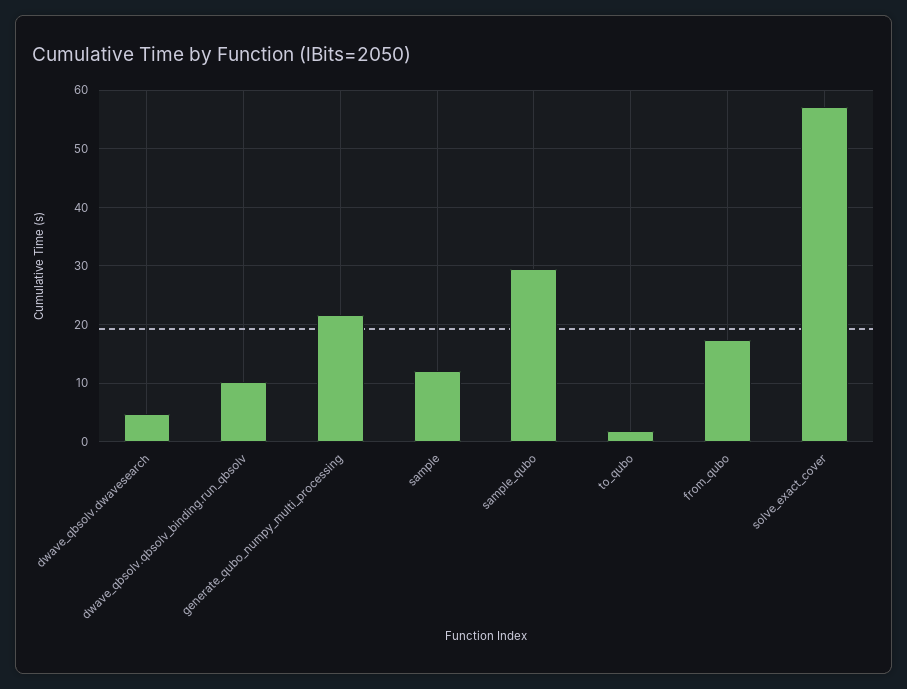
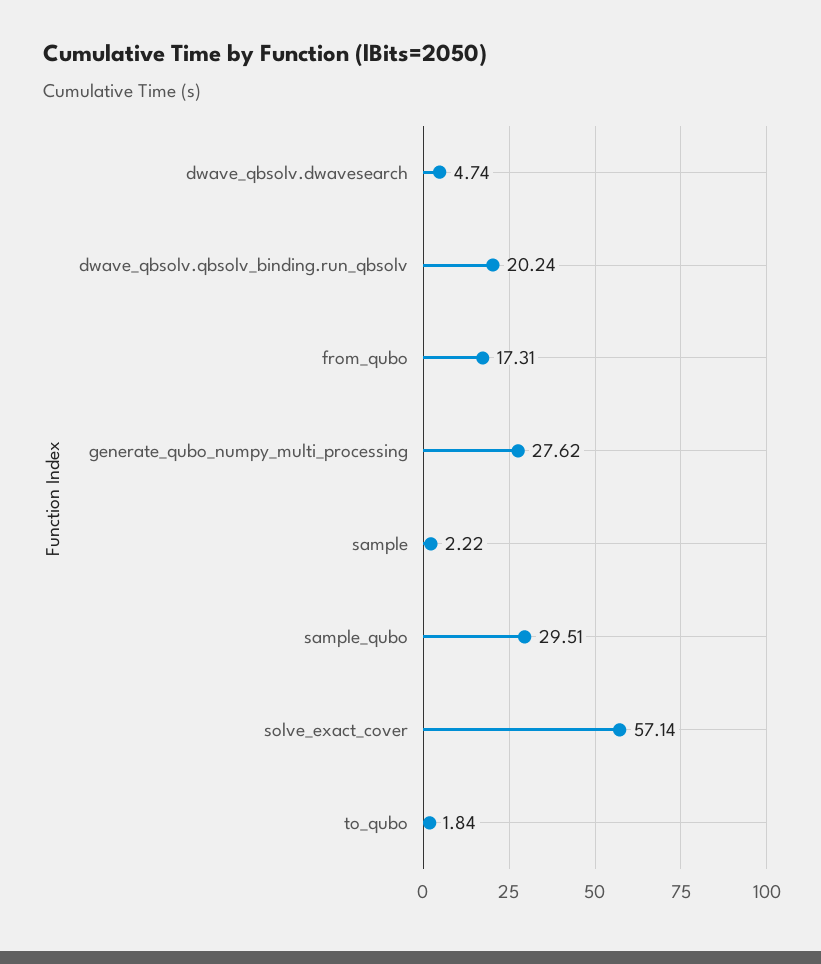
dwave_qbsolv.qbsolv_binding.run_qbsolv: 10 -> 20.24
generate_qubo_numpy_multi_processing: 22 -> 27.62
sample: 12 -> 2.22

